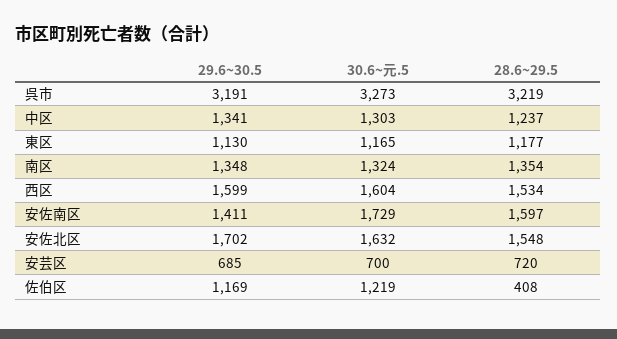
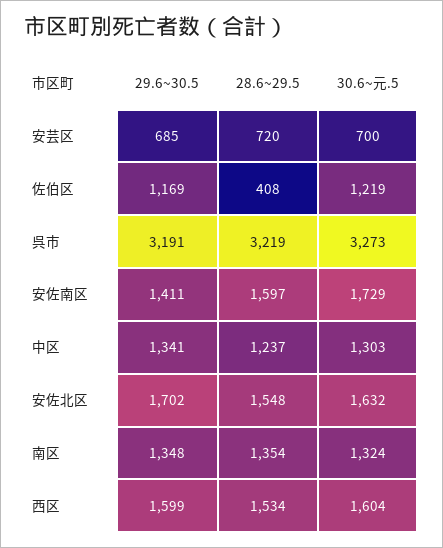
29.6~30.5, 東区: 1130 -> none
30.6~元.5, 東区: 1165 -> none
28.6~29.5, 東区: 1177 -> none

